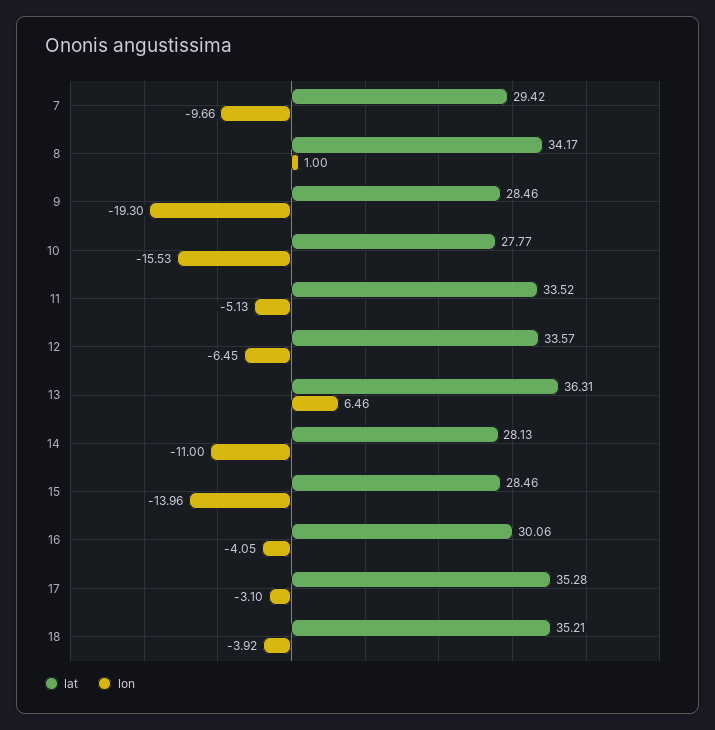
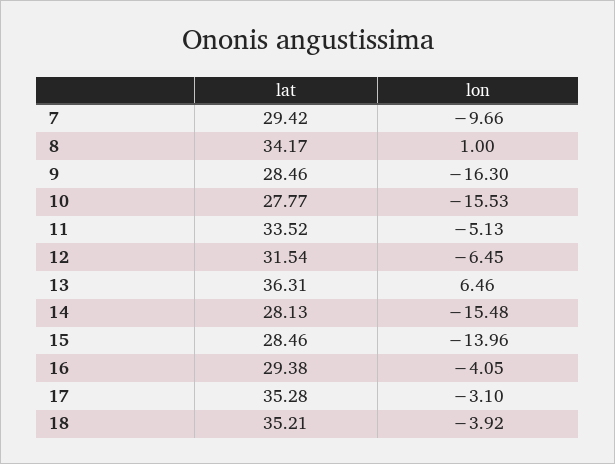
lon, 9: -19.3 -> -16.3
lat, 12: 33.57 -> 31.54
lon, 14: -11 -> -15.48
lat, 16: 30.06 -> 29.38

